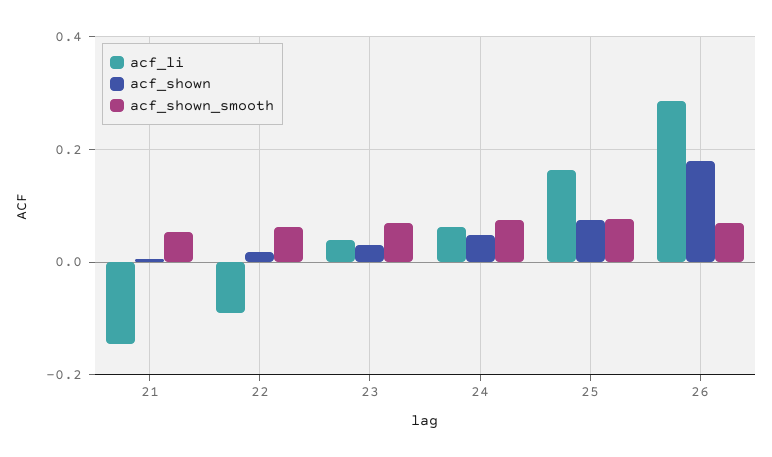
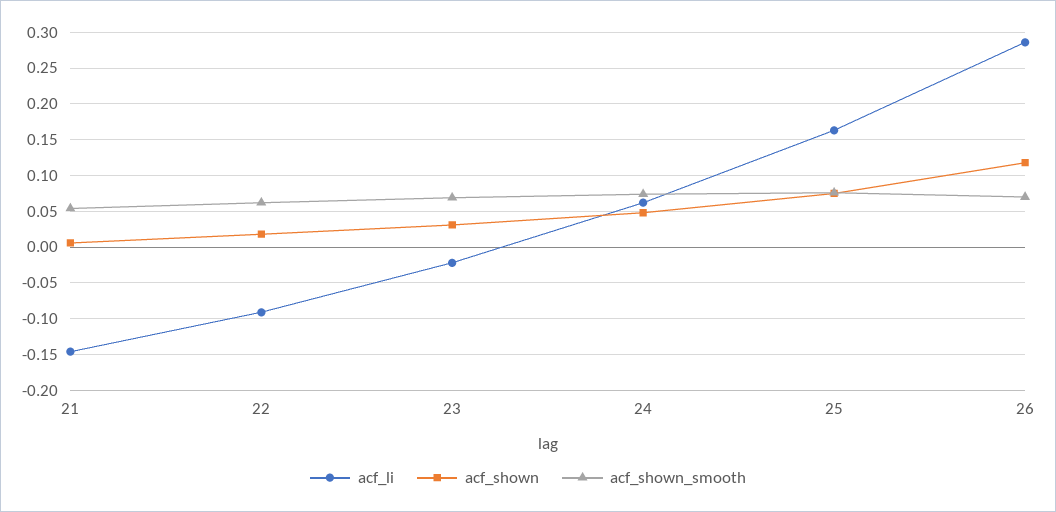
acf_li, 23: 0.04 -> -0.02
acf_shown, 26: 0.18 -> 0.12

